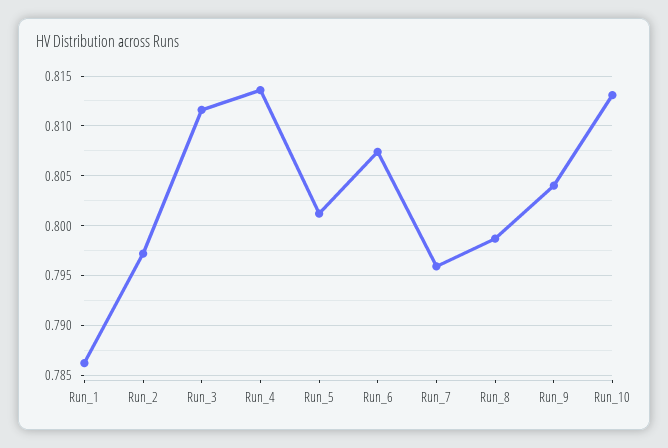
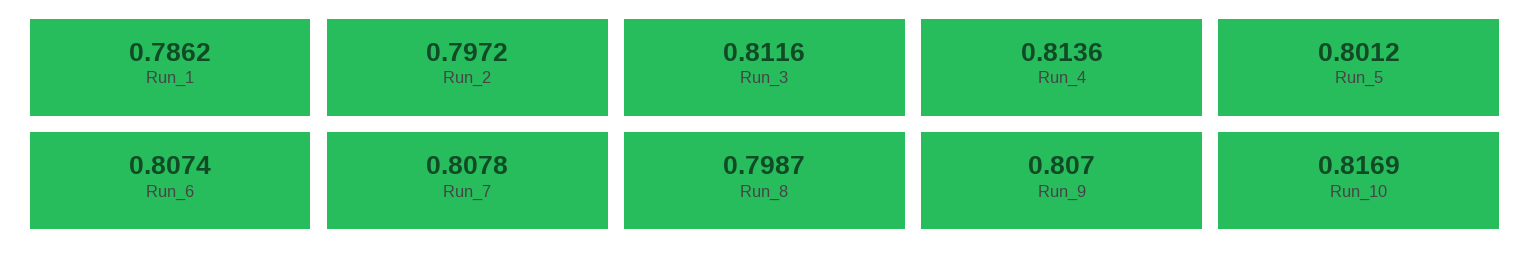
Run_7: 0.796 -> 0.8078
Run_9: 0.804 -> 0.807
Run_10: 0.813 -> 0.8169

